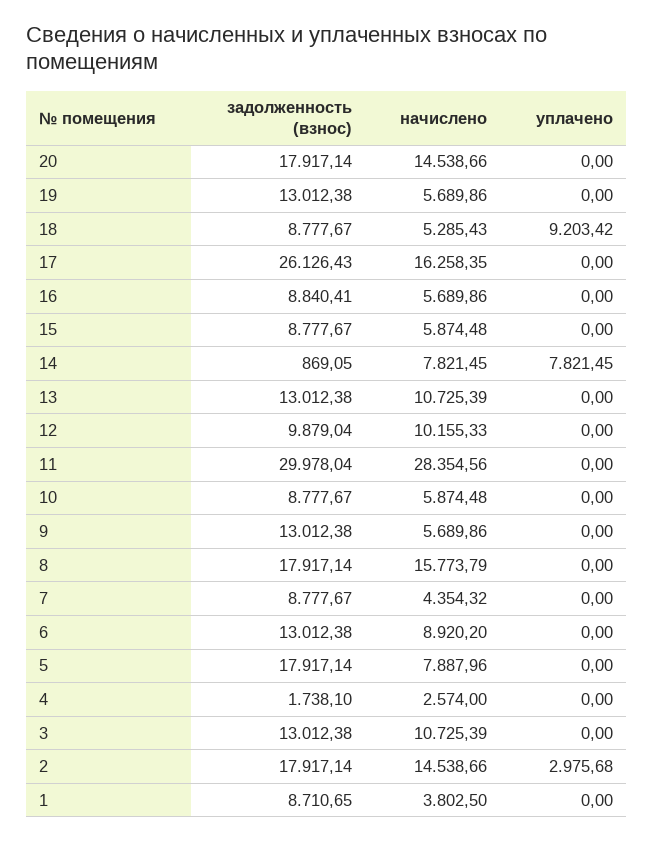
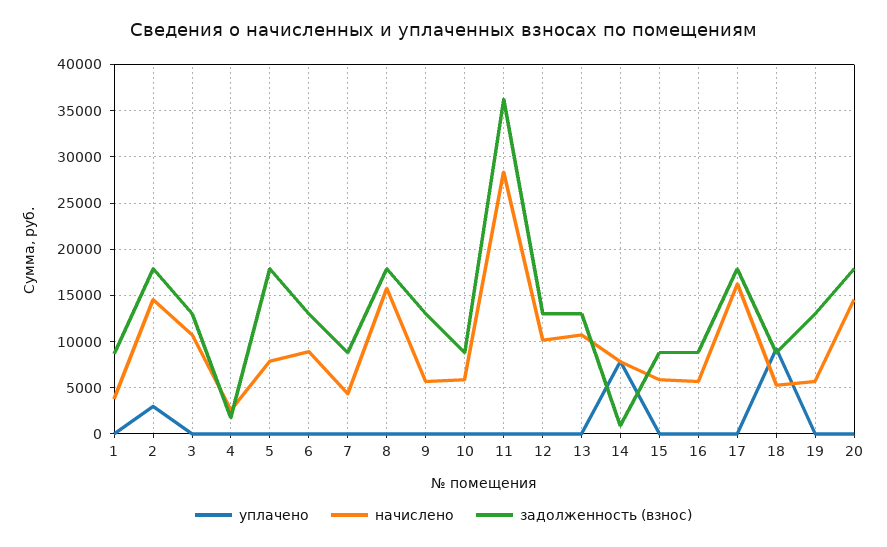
задолженность (взнос), 17: 26126.43 -> 18000
задолженность (взнос), 12: 9879.04 -> 13000
задолженность (взнос), 11: 29978.04 -> 36000

